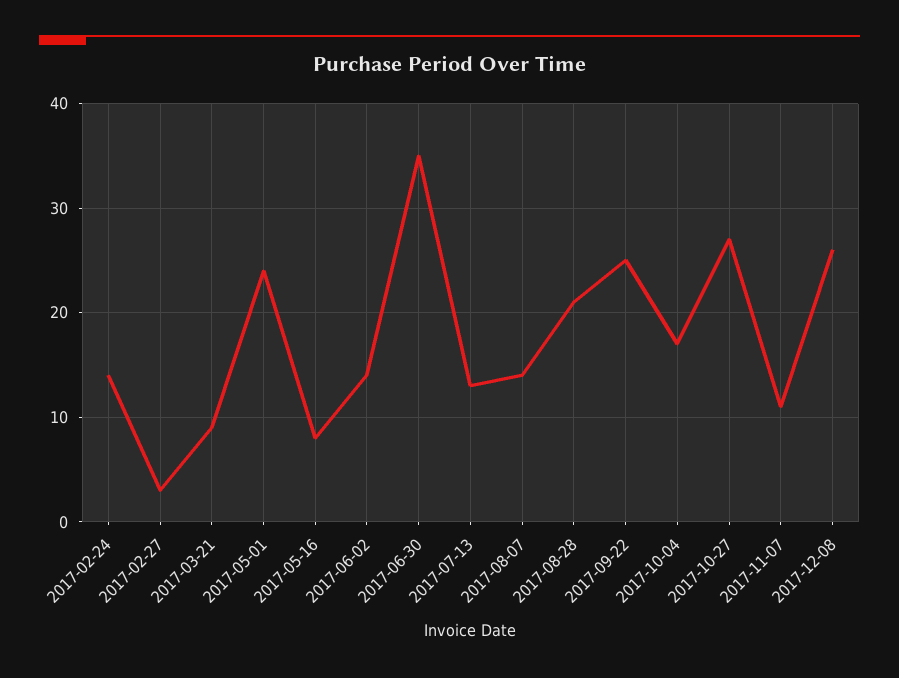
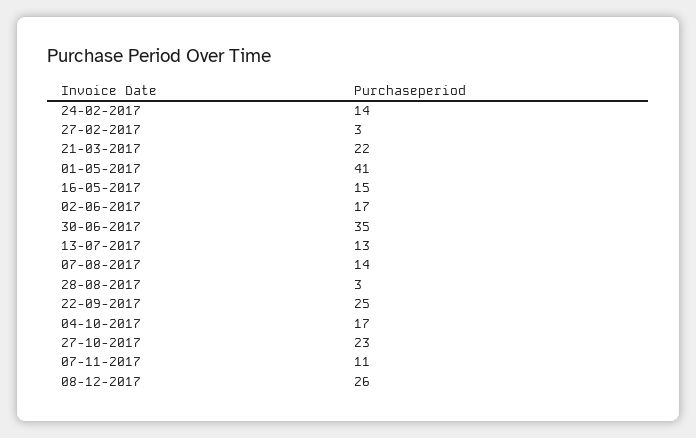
2017-03-21: 9 -> 22
2017-05-01: 24 -> 41
2017-05-16: 8 -> 15
2017-06-02: 14 -> 17
2017-08-28: 21 -> 3
2017-10-27: 27 -> 23

